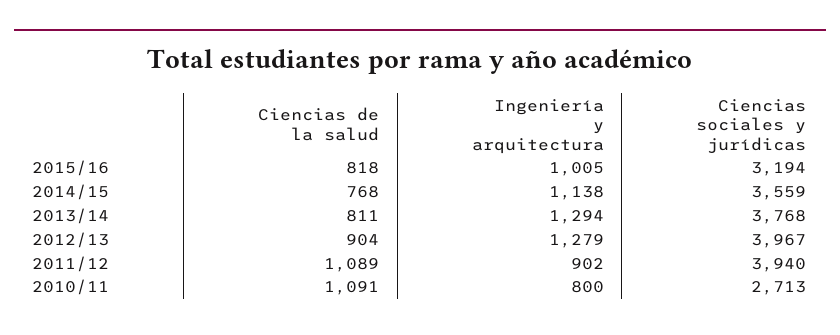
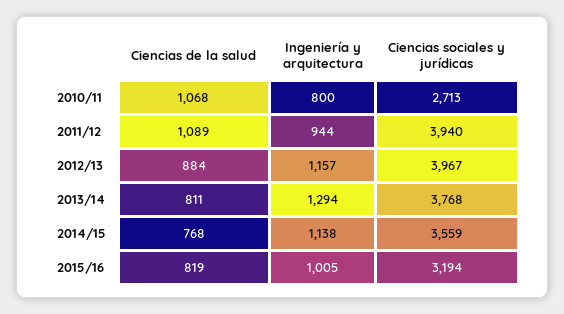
Ciencias de la salud, 2015/16: 818 -> 819
Ciencias de la salud, 2012/13: 904 -> 884
Ingeniería y arquitectura, 2012/13: 1279 -> 1157
Ingeniería y arquitectura, 2011/12: 902 -> 944
Ciencias de la salud, 2010/11: 1091 -> 1068

